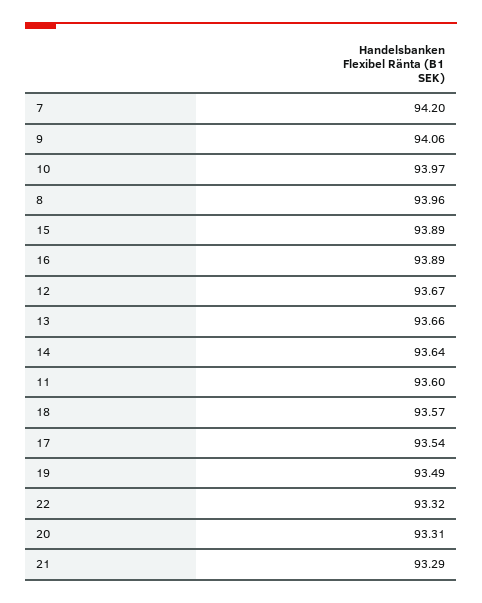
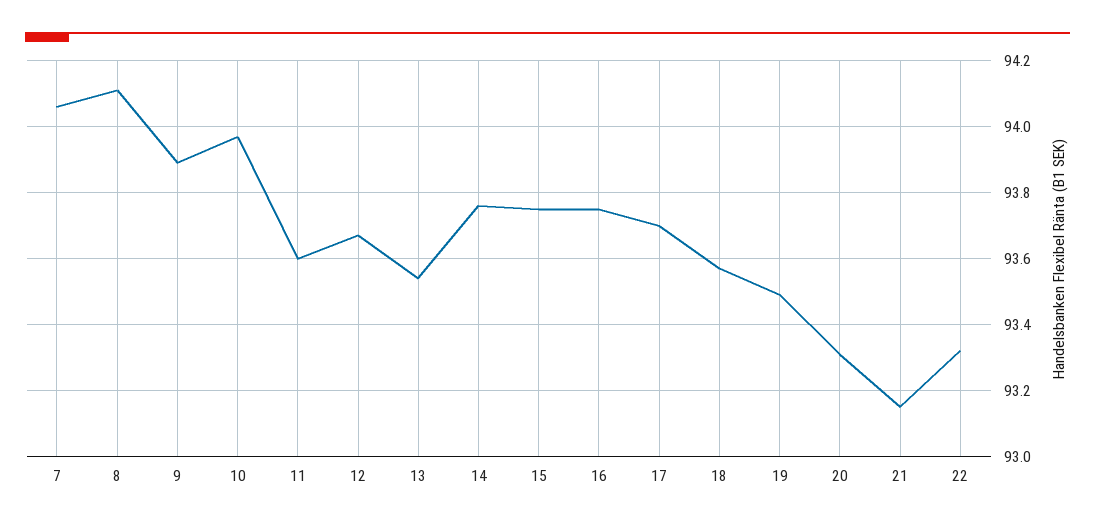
7: 94.2 -> 94.05
9: 94.06 -> 93.9
8: 93.96 -> 94.1
15: 93.89 -> 93.75
16: 93.89 -> 93.75
13: 93.66 -> 93.55
14: 93.64 -> 93.75
17: 93.54 -> 93.7
21: 93.29 -> 93.15

